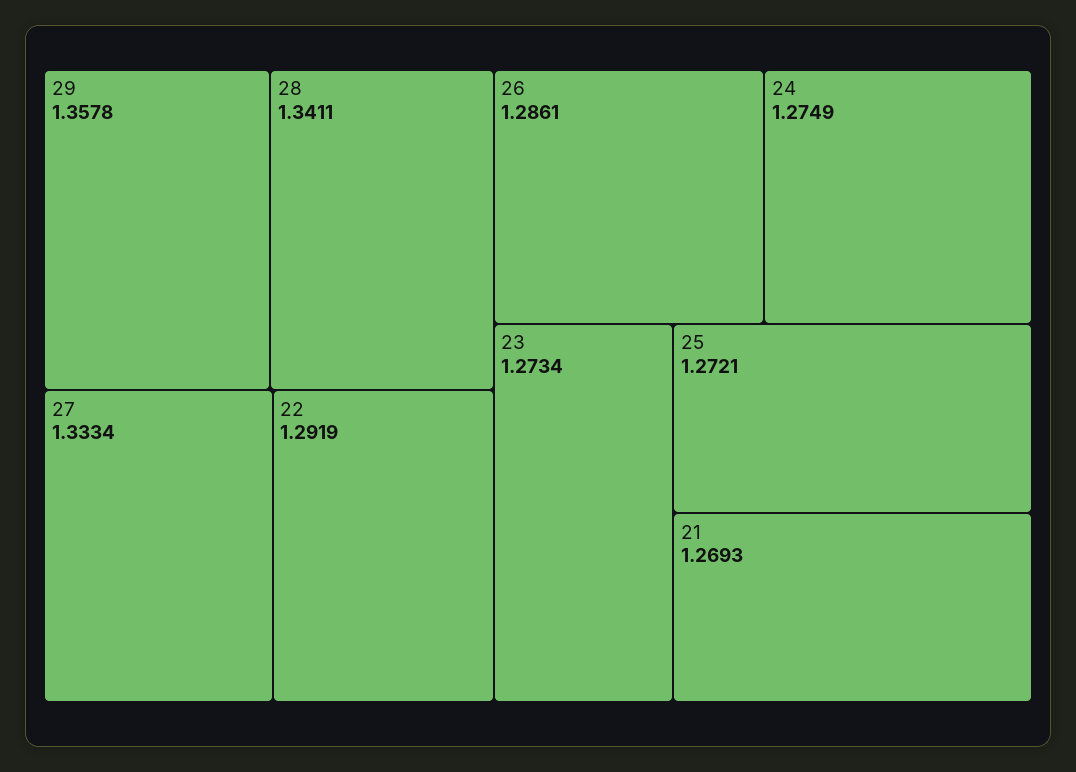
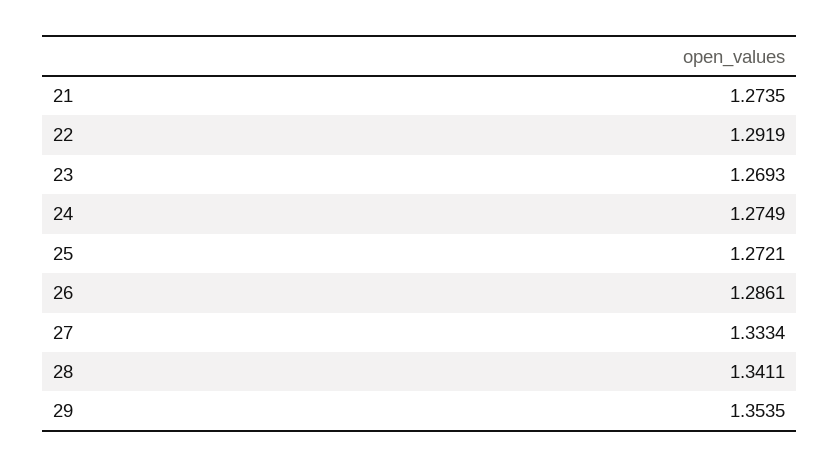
29: 1.3578 -> 1.3535
23: 1.2734 -> 1.2693
21: 1.2693 -> 1.2735

